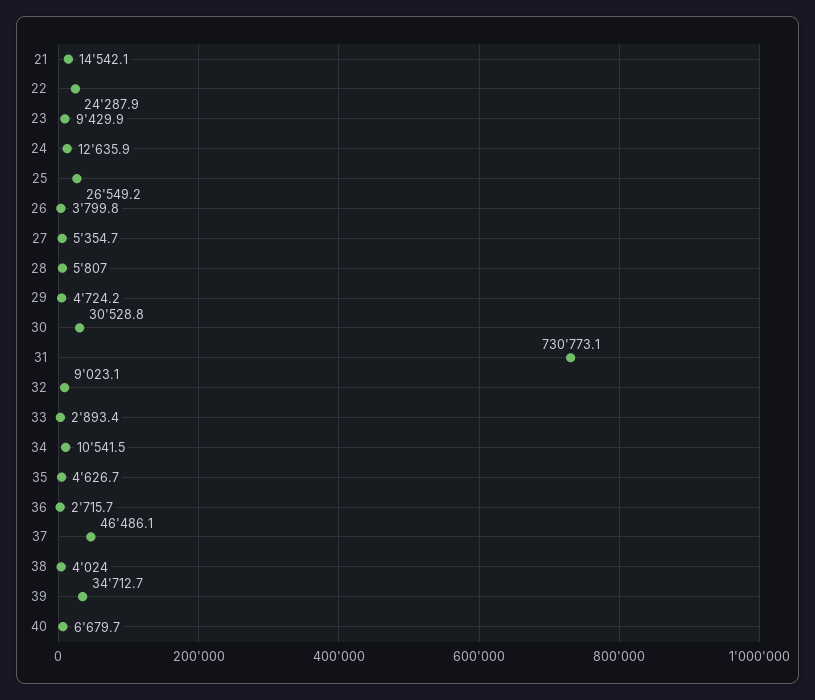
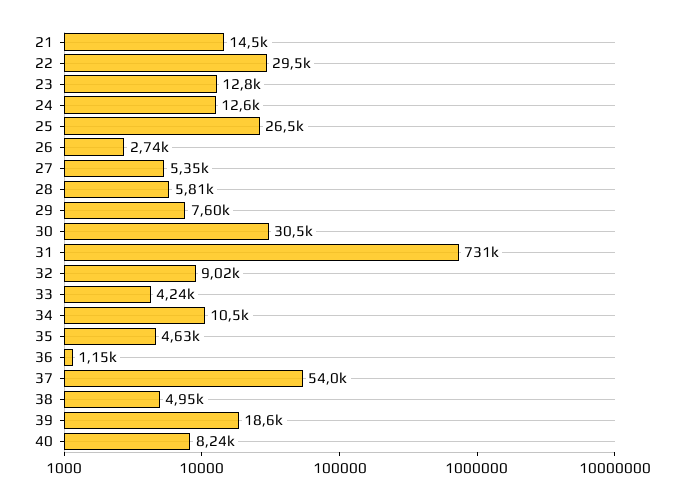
22: 24287.9 -> 29500
23: 9429.9 -> 12800
26: 3799.8 -> 2740
29: 4724.2 -> 7600
33: 2893.4 -> 4240
36: 2715.7 -> 1150
37: 46486.1 -> 54000
38: 4024 -> 4950
39: 34712.7 -> 18600
40: 6679.7 -> 8240

